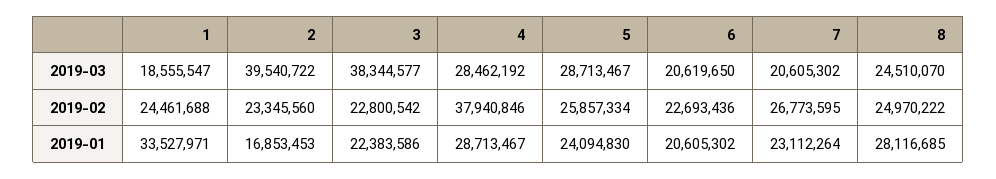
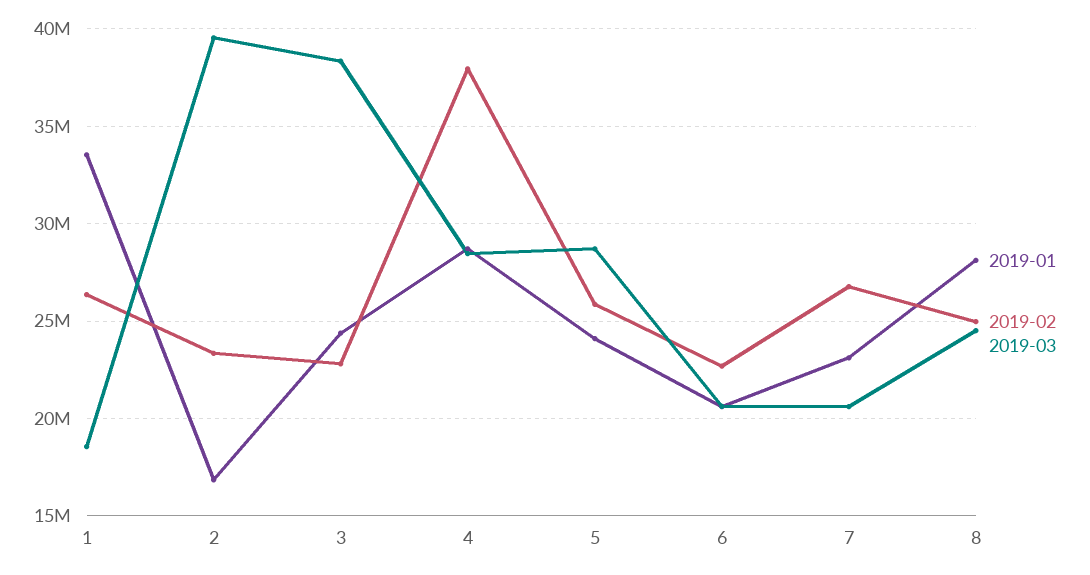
2019-02, 1: 24461688 -> 26500000
2019-01, 3: 22383586 -> 24500000

